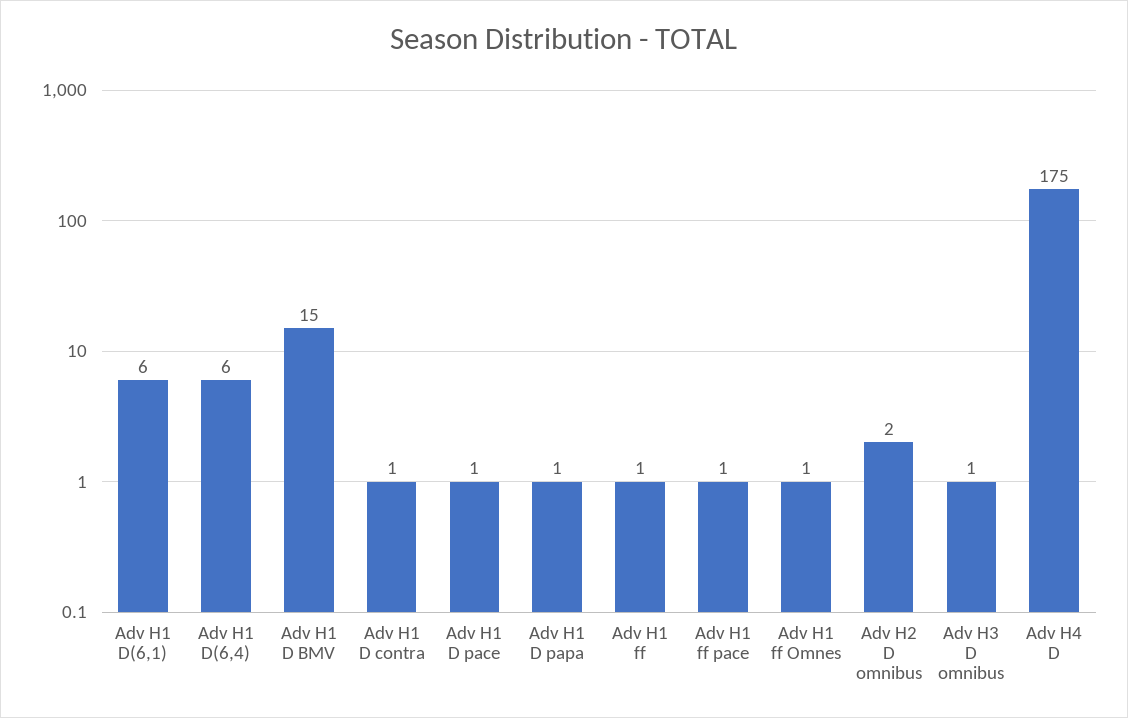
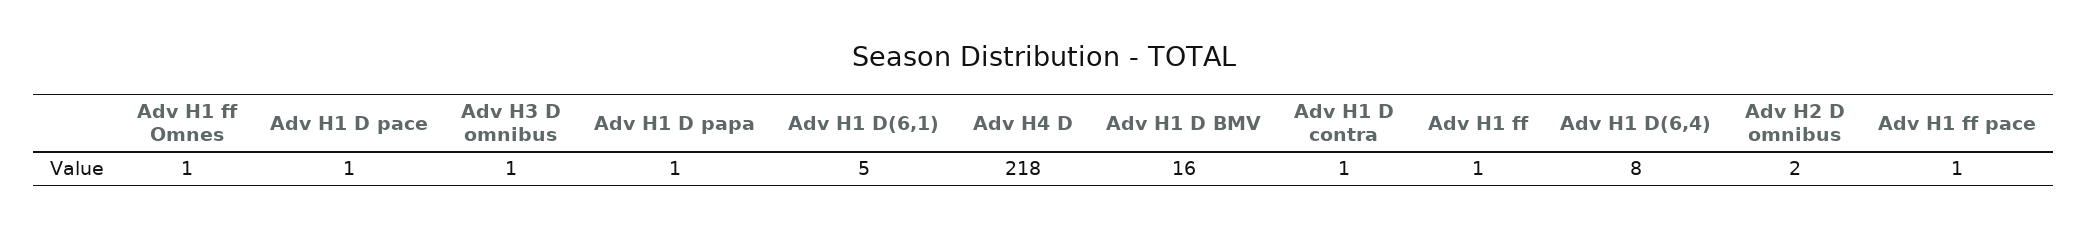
Adv H1 D(6,1): 6 -> 5
Adv H1 D(6,4): 6 -> 8
Adv H1 D BMV: 15 -> 16
Adv H4 D: 175 -> 218

